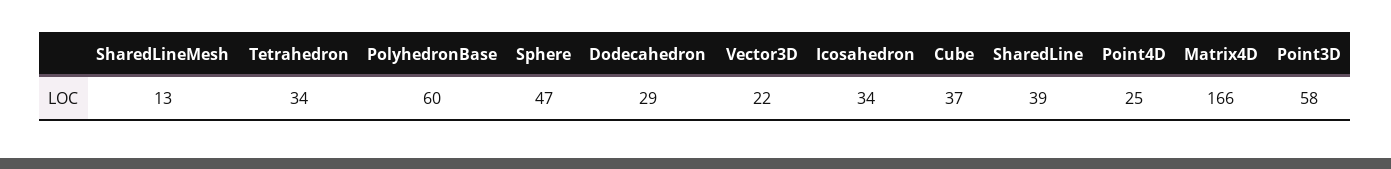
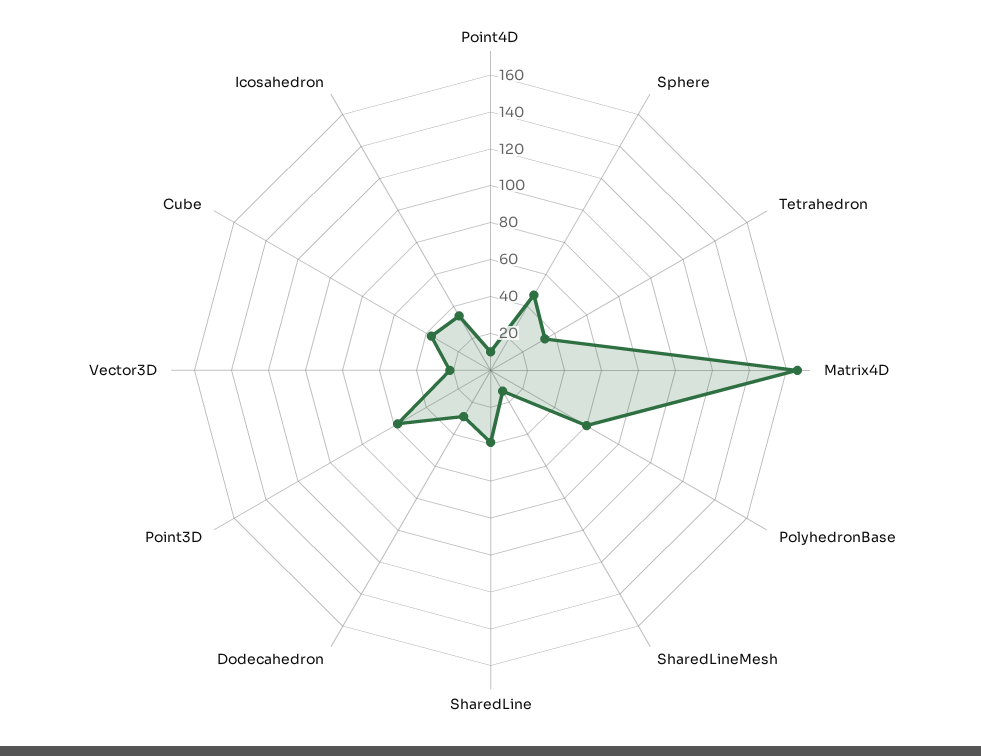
Point4D: 25 -> 10

